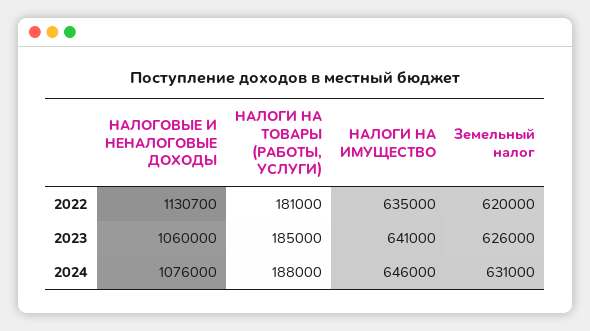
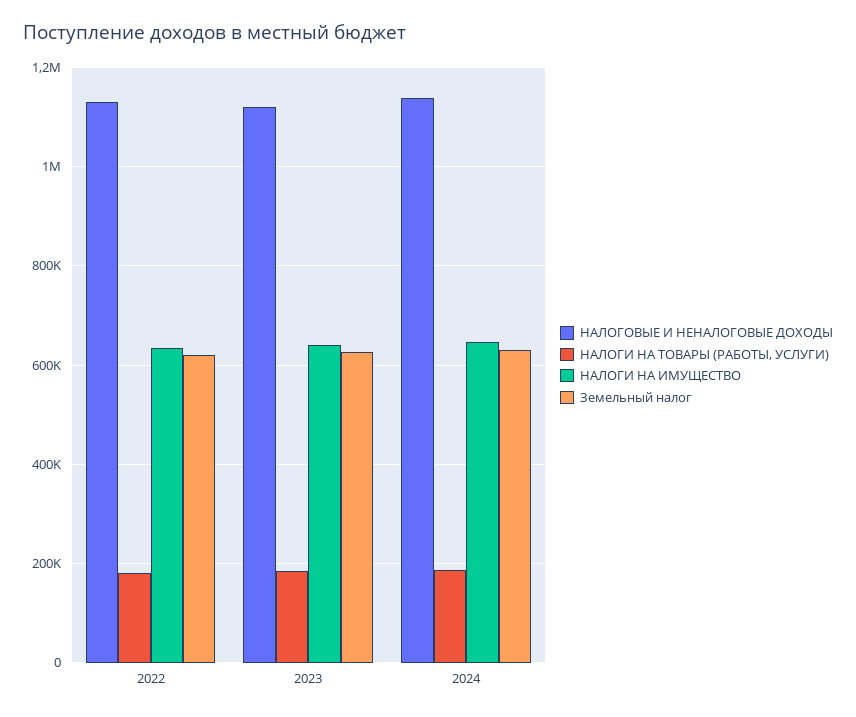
НАЛОГОВЫЕ И НЕНАЛОГОВЫЕ ДОХОДЫ, 2023: 1060000 -> 1120000
НАЛОГОВЫЕ И НЕНАЛОГОВЫЕ ДОХОДЫ, 2024: 1076000 -> 1140000

